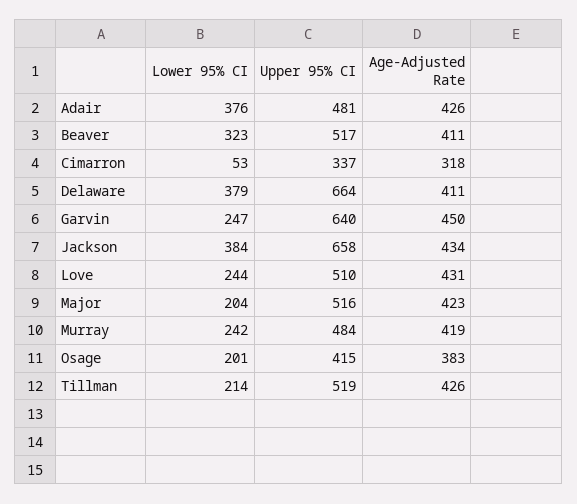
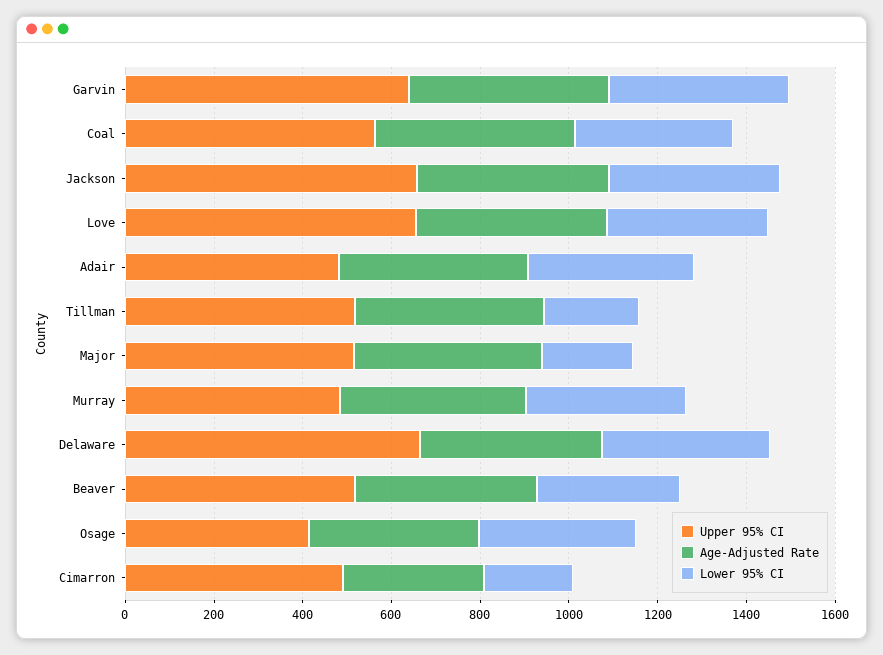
Lower 95% CI, Cimarron: 53 -> 200
Upper 95% CI, Cimarron: 337 -> 500
Lower 95% CI, Garvin: 247 -> 400
Lower 95% CI, Love: 244 -> 350
Upper 95% CI, Love: 510 -> 650
Lower 95% CI, Murray: 242 -> 350
Lower 95% CI, Osage: 201 -> 350
Upper 95% CI, Coal: none -> 550
Age-Adjusted Rate, Coal: none -> 450
Lower 95% CI, Coal: none -> 350

